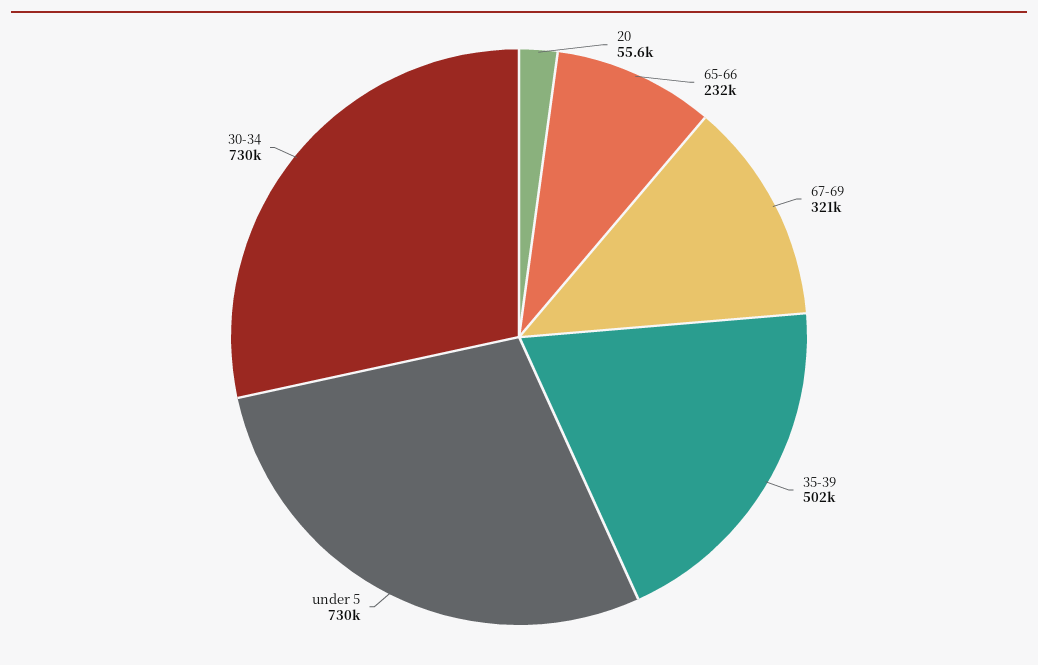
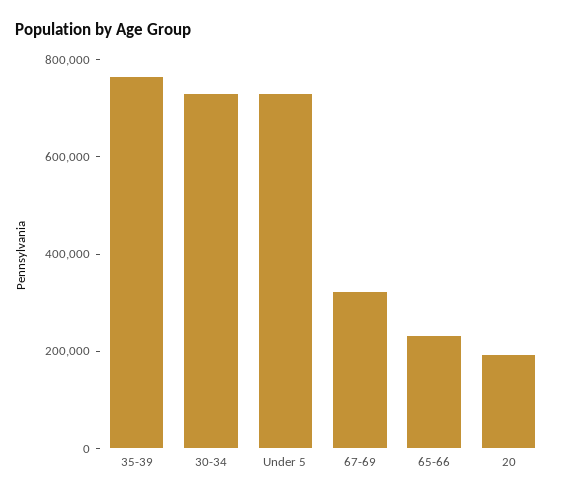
20: 55600 -> 200000
35-39: 502000 -> 750000

